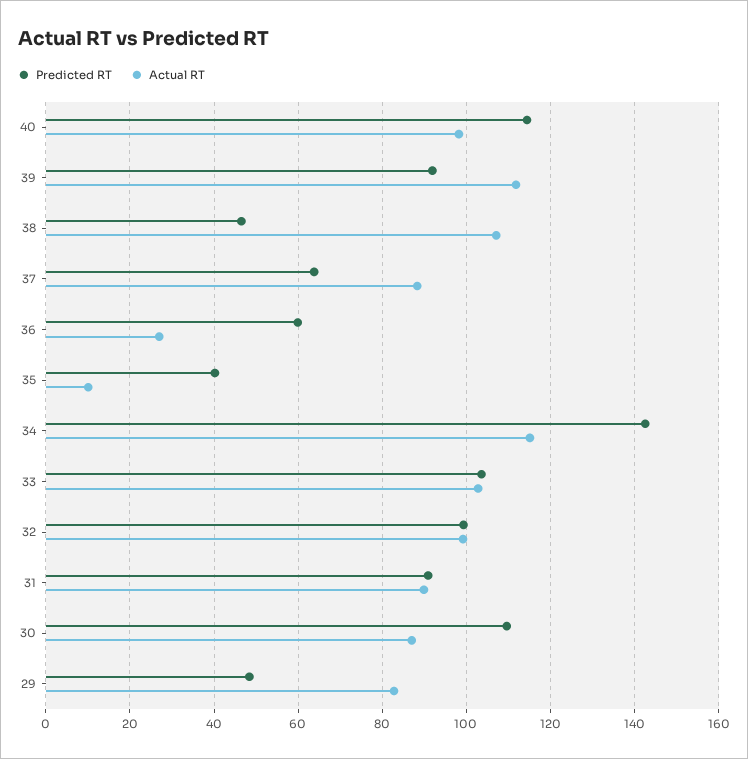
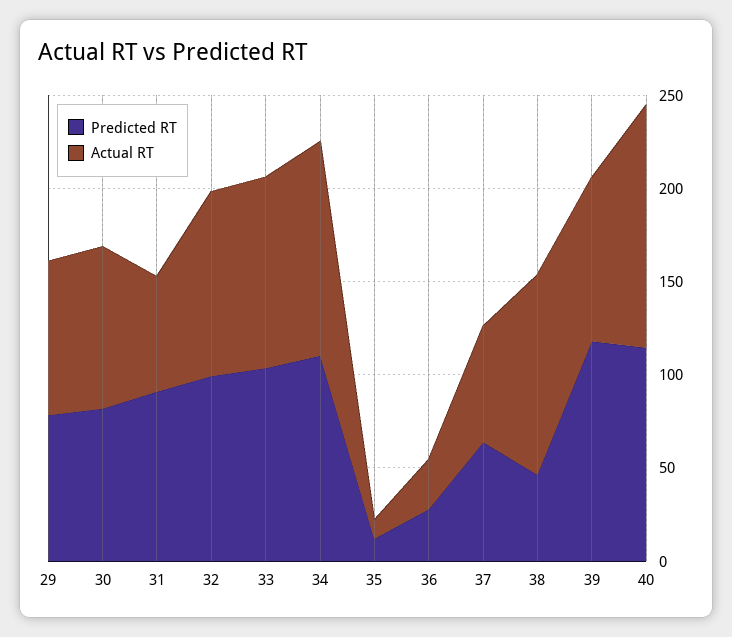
Actual RT, 40: 98 -> 130
Predicted RT, 39: 92 -> 120
Actual RT, 39: 112 -> 90
Actual RT, 37: 88 -> 60
Predicted RT, 36: 60 -> 30
Predicted RT, 35: 40 -> 10
Predicted RT, 34: 142 -> 110
Actual RT, 31: 90 -> 60
Predicted RT, 30: 110 -> 80
Predicted RT, 29: 48 -> 80

